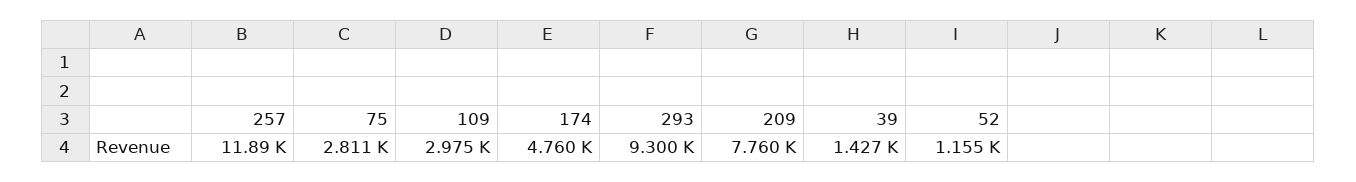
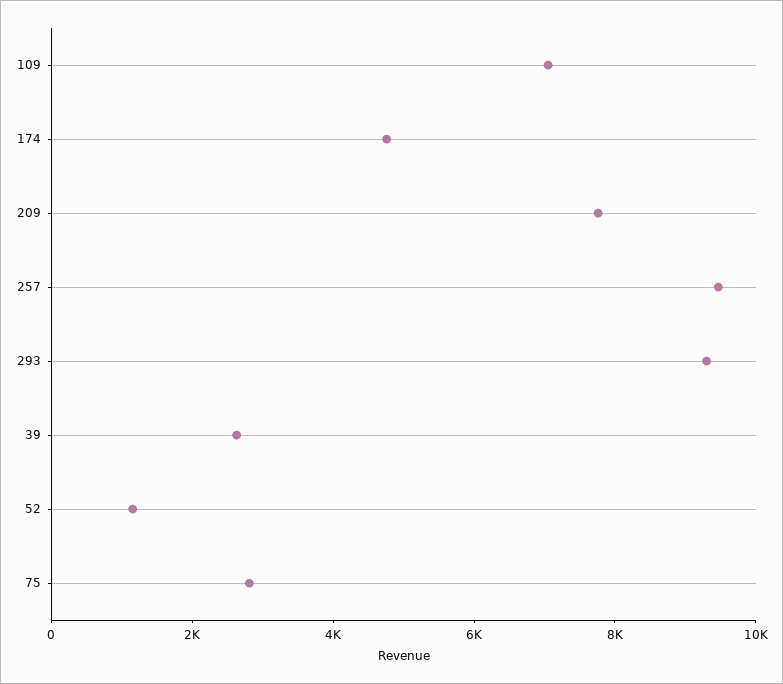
257: 11890 -> 9500
109: 2975 -> 7000
39: 1427 -> 2500

